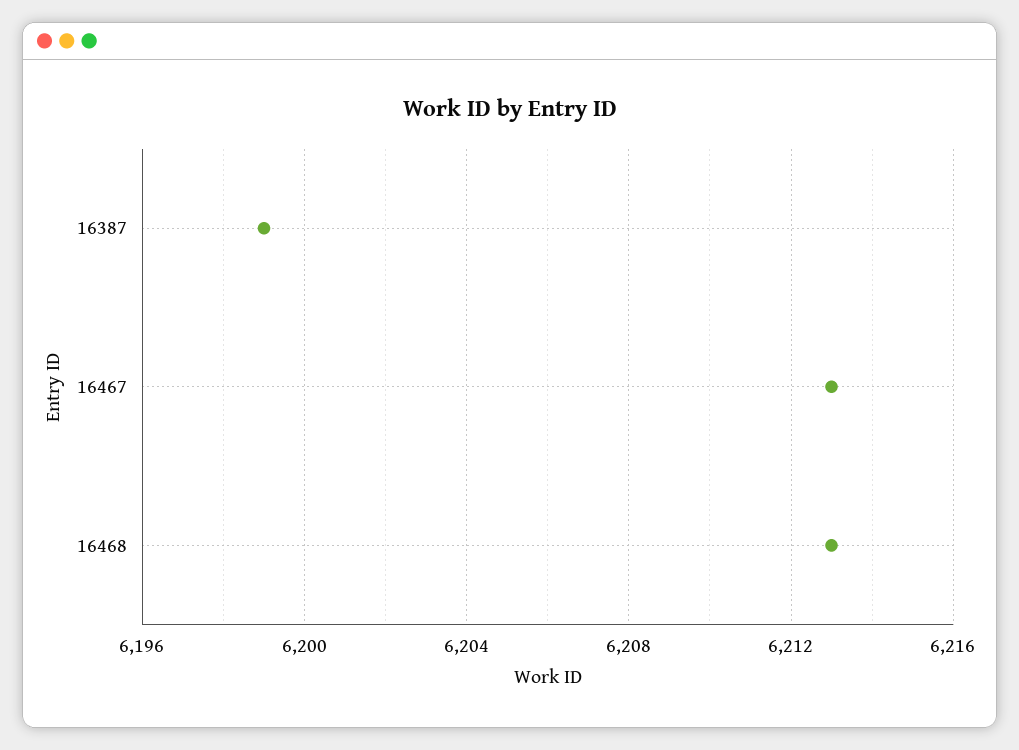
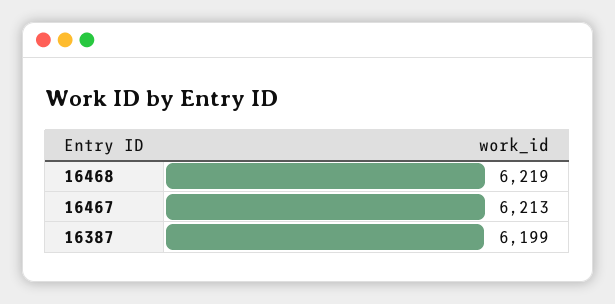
16468: 6213 -> 6219

